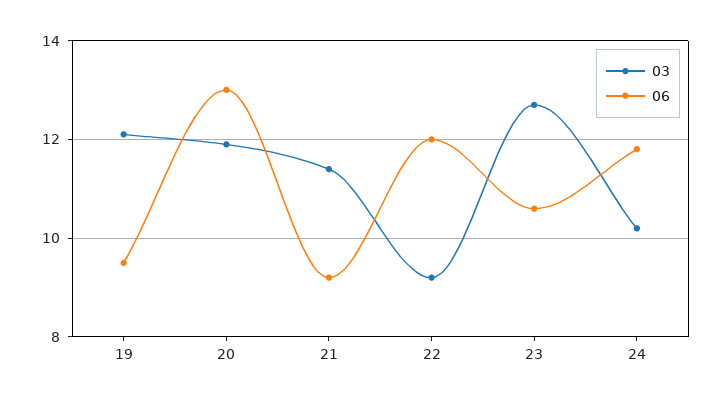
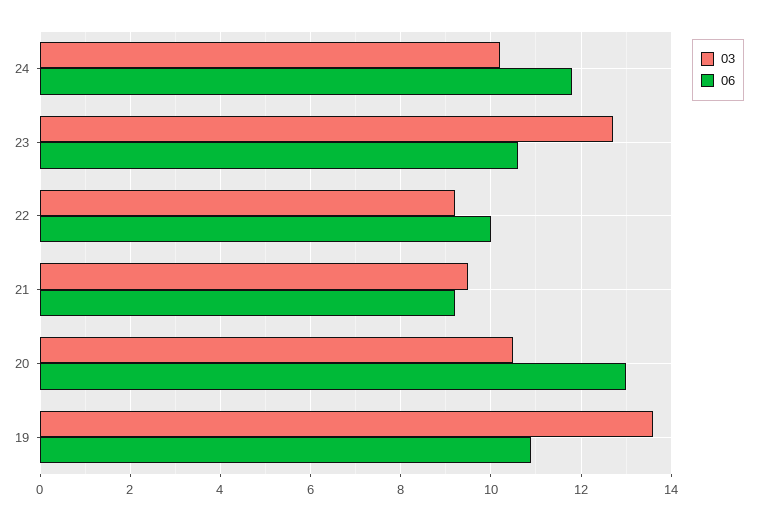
03, 19: 12 -> 13.5
06, 19: 9.5 -> 11
03, 20: 12 -> 10.5
03, 21: 11.5 -> 9.5
06, 22: 12 -> 10

